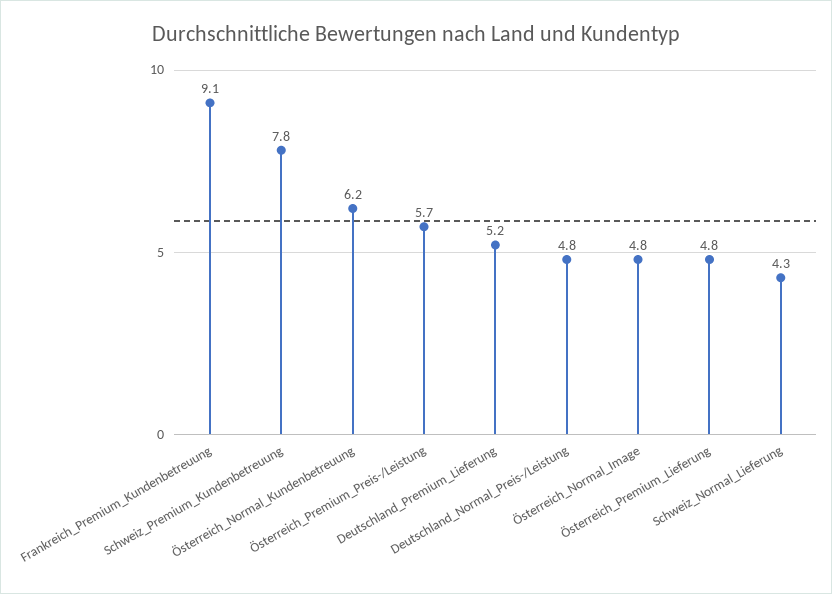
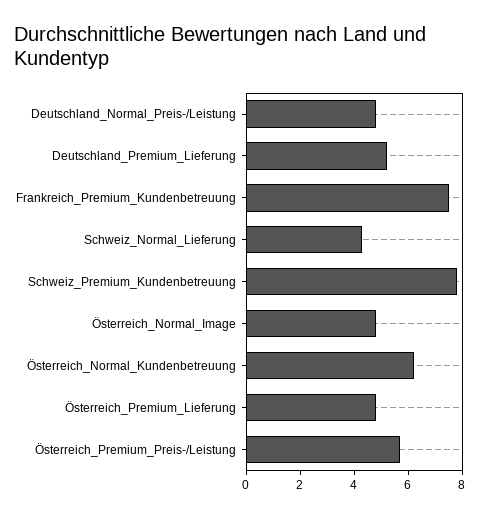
Frankreich_Premium_Kundenbetreuung: 9.1 -> 7.5

